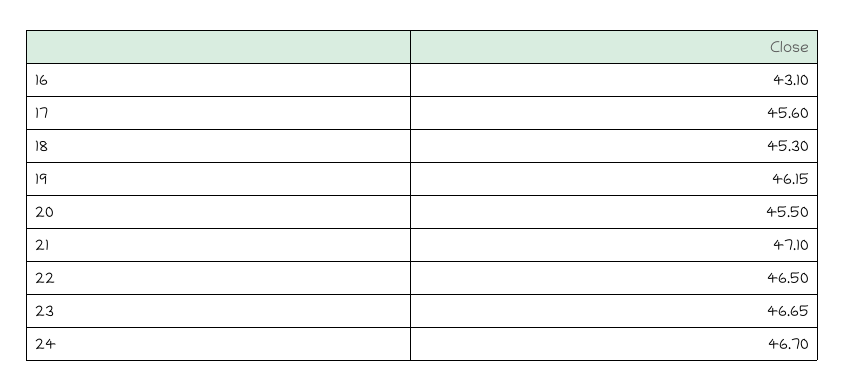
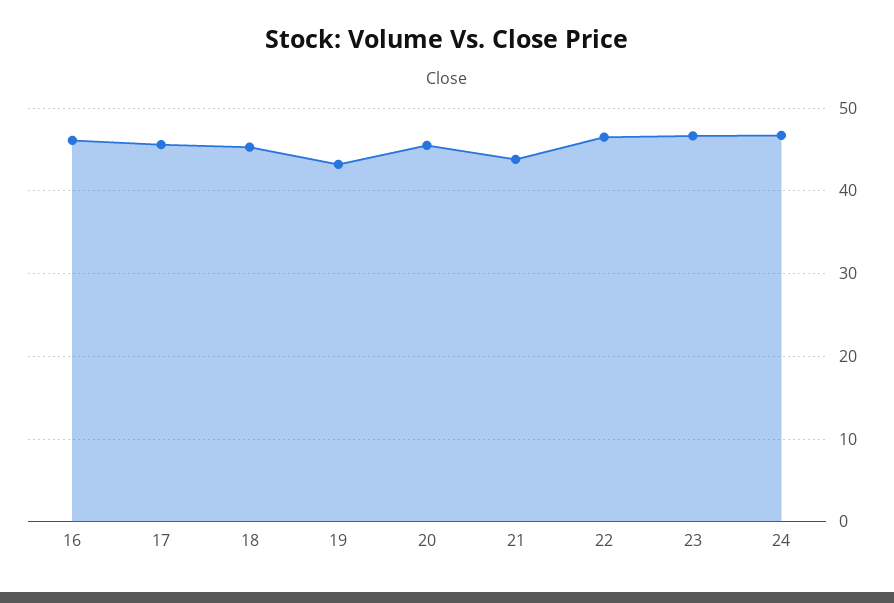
16: 43.1 -> 46
19: 46.15 -> 43
21: 47.1 -> 44

